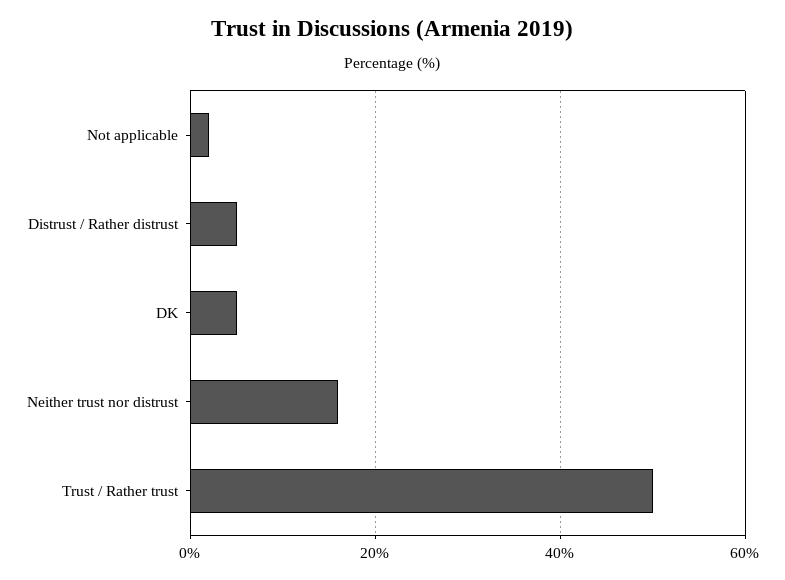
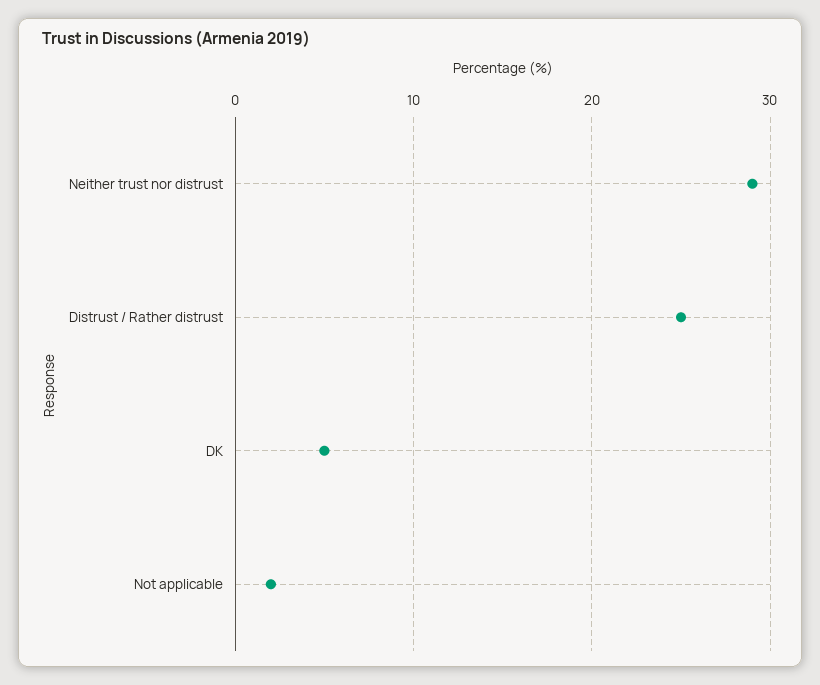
Distrust / Rather distrust: 5 -> 25
Neither trust nor distrust: 15 -> 29
Trust / Rather trust: 50 -> none

